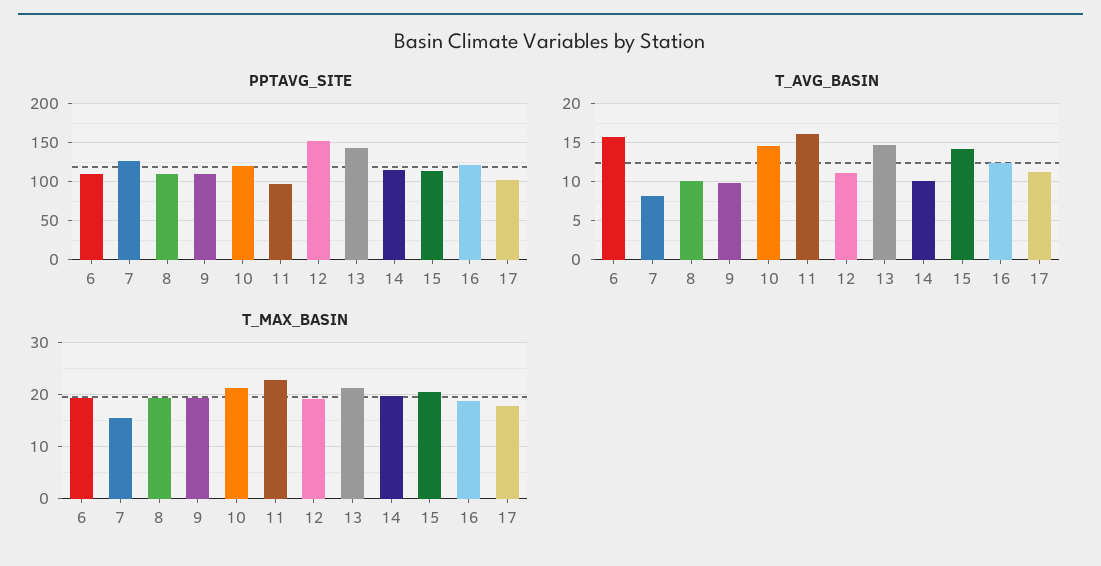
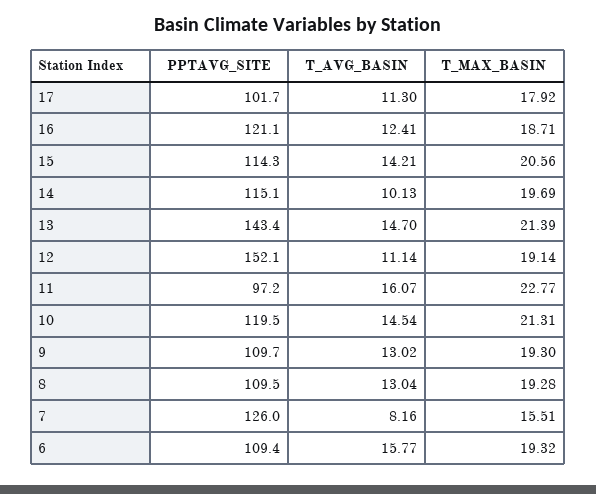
T_AVG_BASIN, 8: 10 -> 13.04
T_AVG_BASIN, 9: 10 -> 13.02

